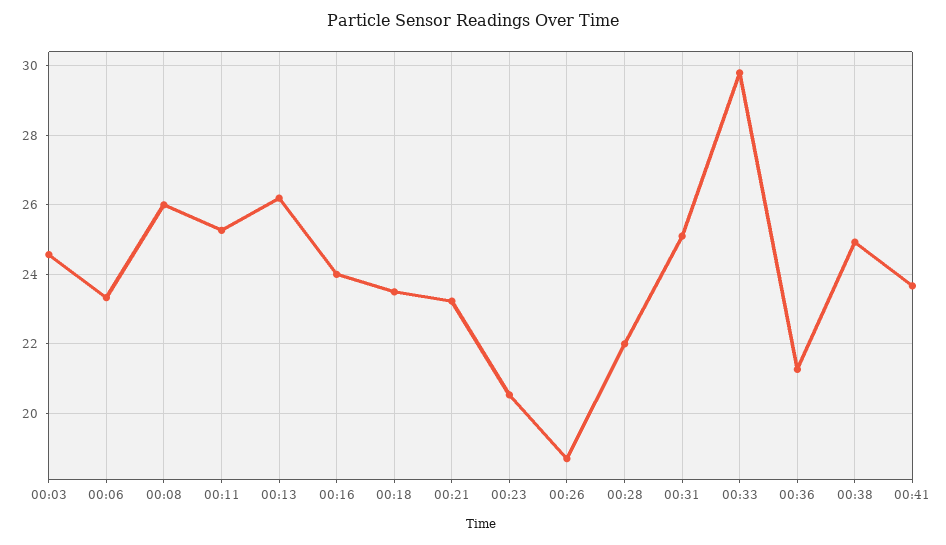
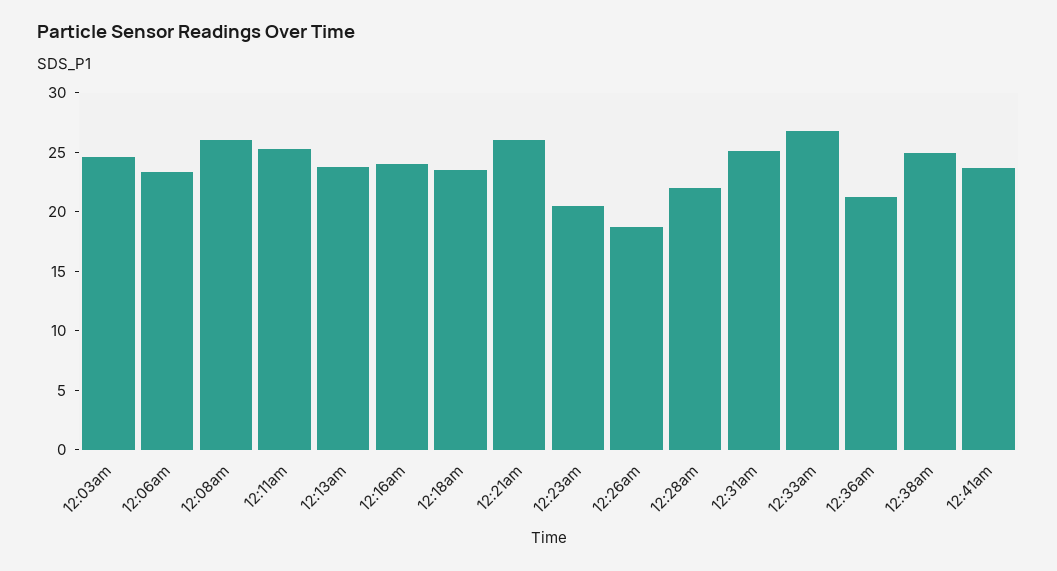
00:13: 26.2 -> 24
00:21: 23.2 -> 26
00:33: 29.8 -> 27

